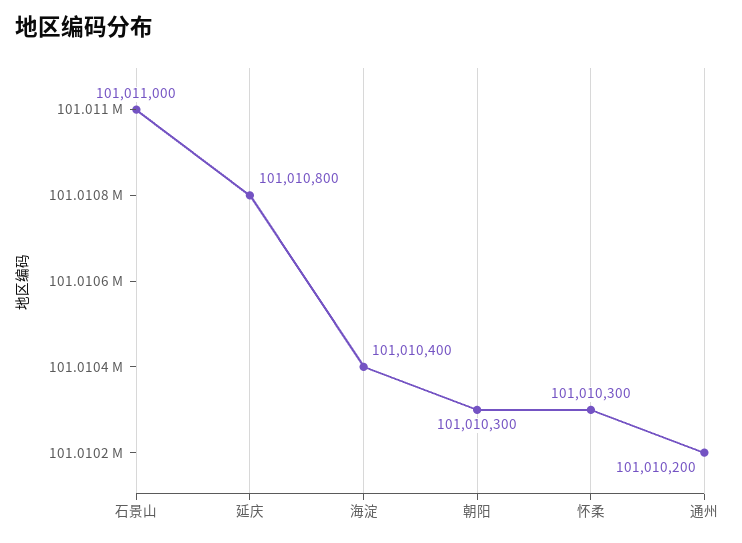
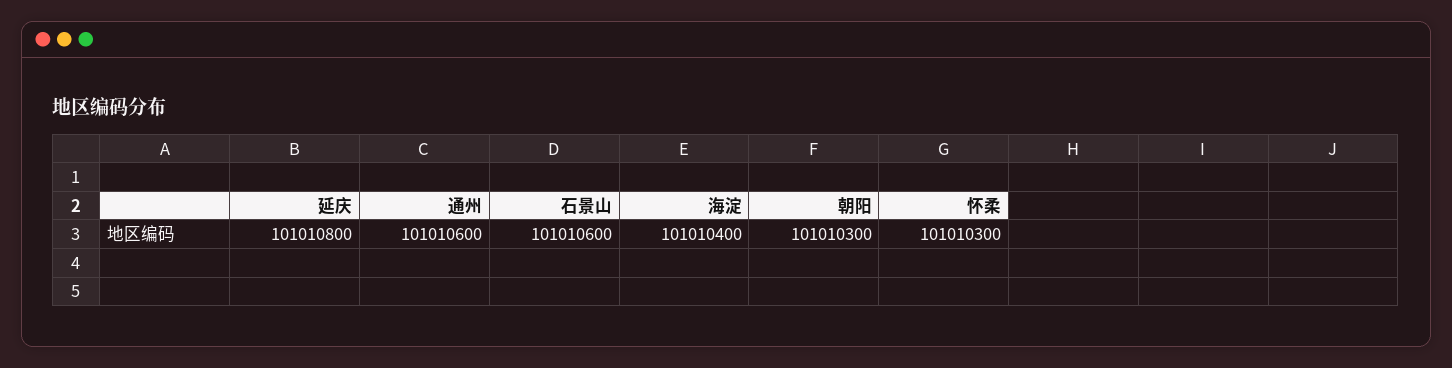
石景山: 101011000 -> 101010600
通州: 101010200 -> 101010600

